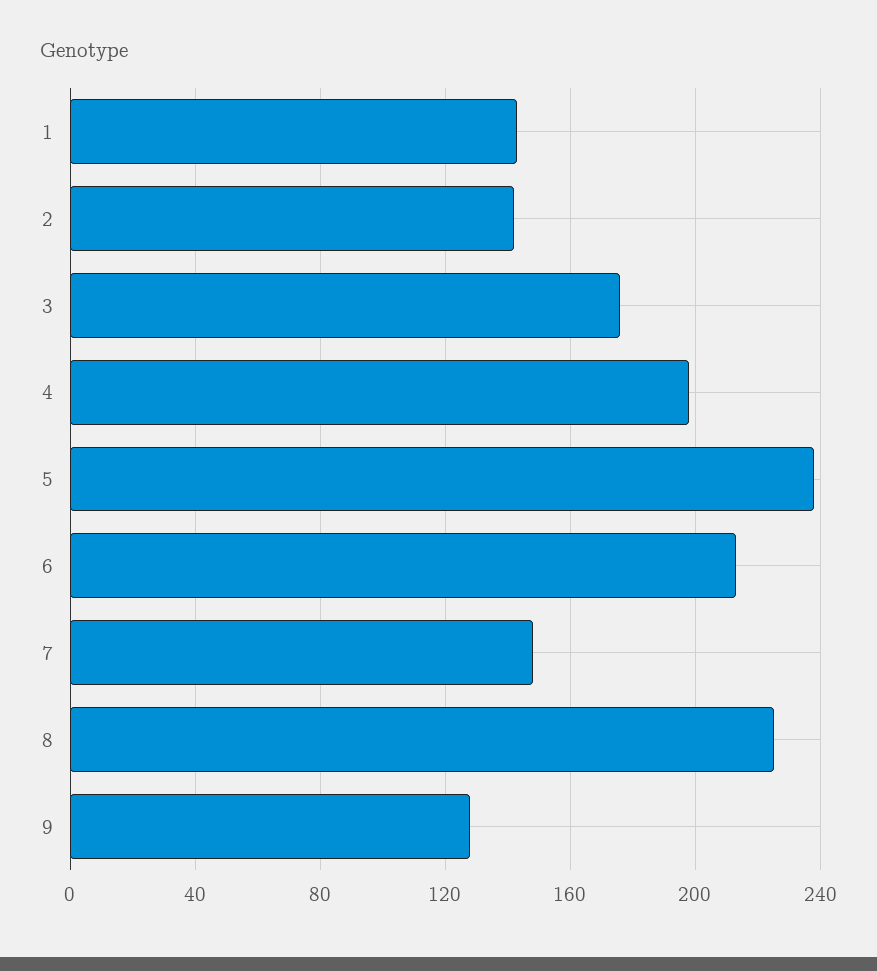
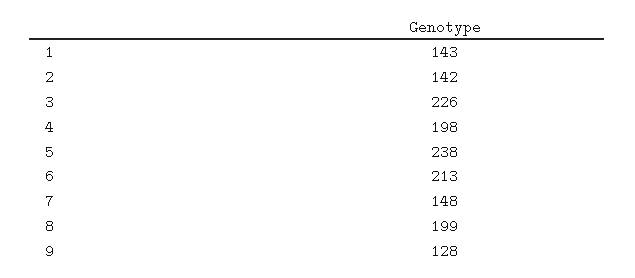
3: 175 -> 226
8: 225 -> 199

